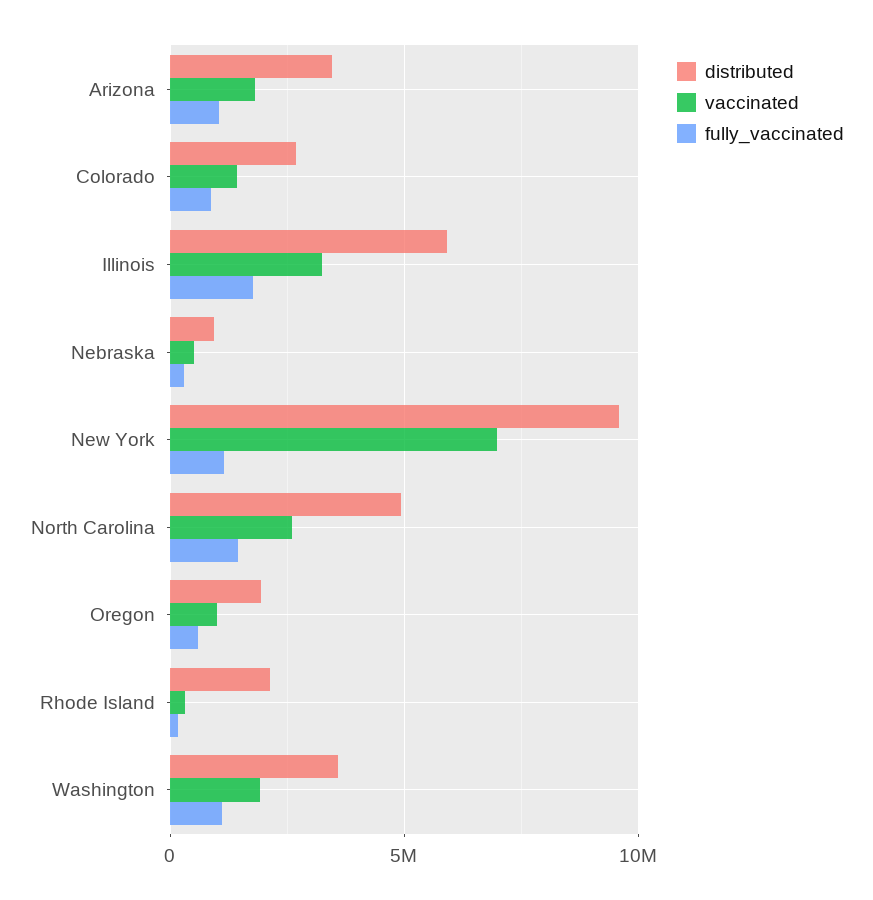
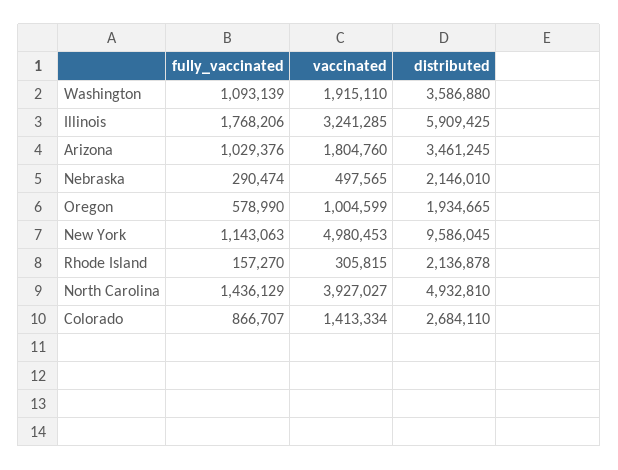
distributed, Nebraska: 1000000 -> 2146010
vaccinated, New York: 7000000 -> 4980453
vaccinated, North Carolina: 2500000 -> 3927027

